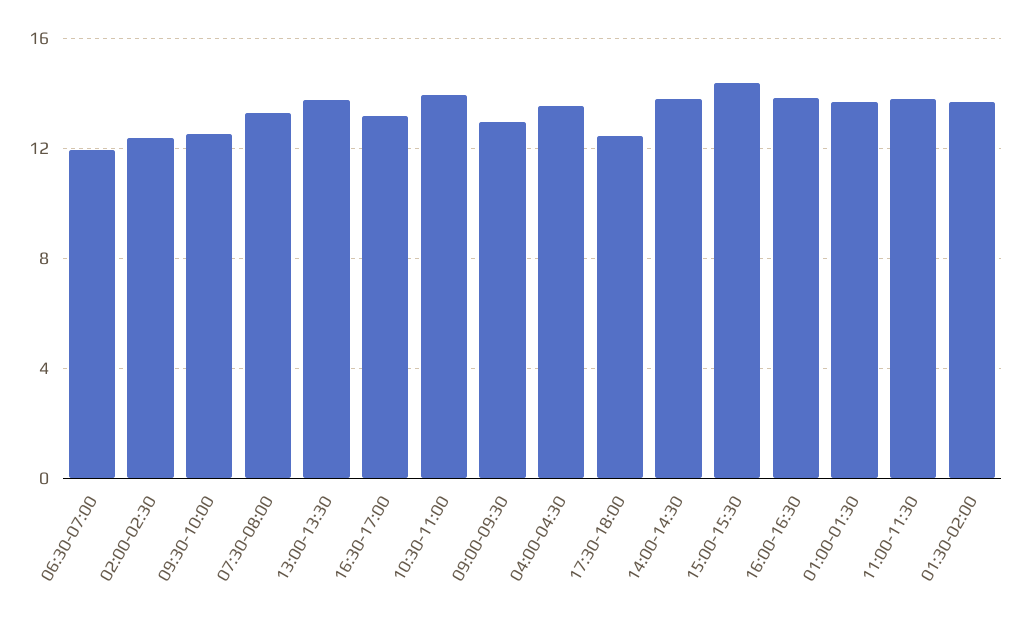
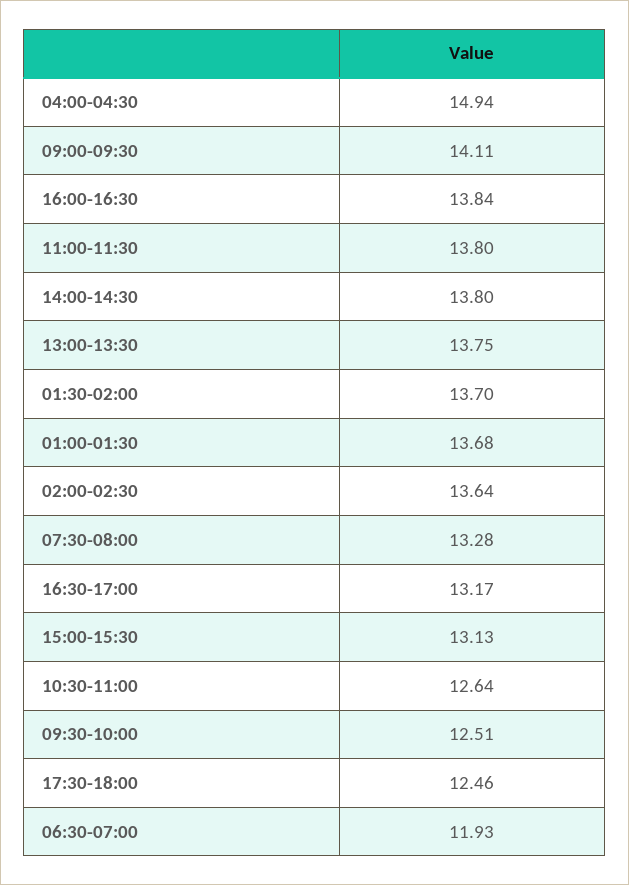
02:00-02:30: 12.5 -> 13.64
10:30-11:00: 14 -> 12.64
09:00-09:30: 13 -> 14.11
04:00-04:30: 13.5 -> 14.94
15:00-15:30: 14.5 -> 13.13

